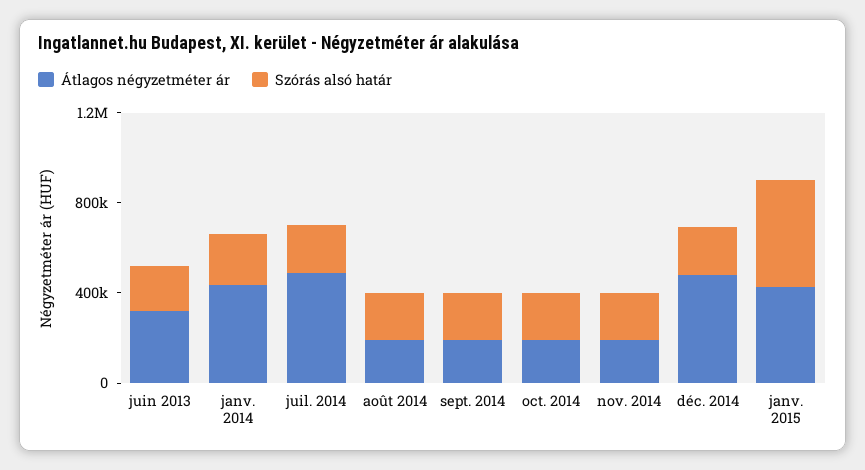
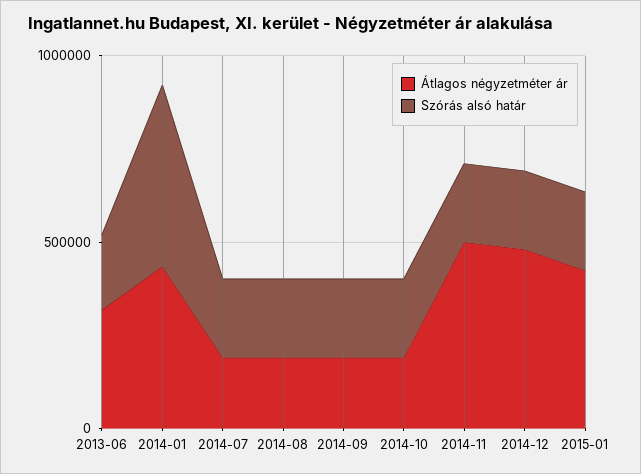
Szórás alsó határ, janv. 2014: 200000 -> 500000
Átlagos négyzetméter ár, juil. 2014: 500000 -> 200000
Átlagos négyzetméter ár, nov. 2014: 200000 -> 500000
Szórás alsó határ, janv. 2015: 500000 -> 200000

